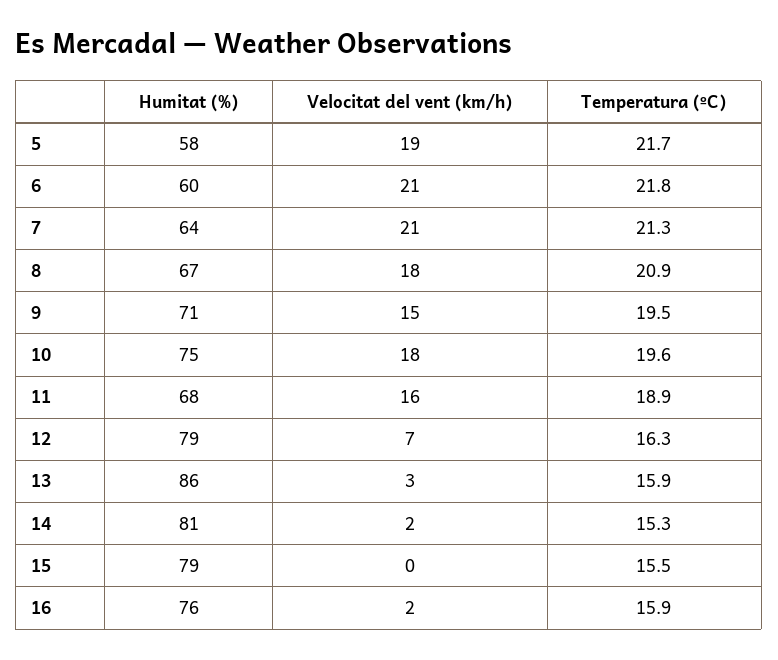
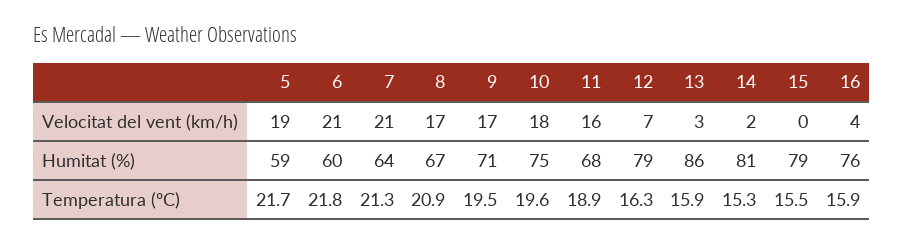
Humitat (%), 5: 58 -> 59
Velocitat del vent (km/h), 8: 18 -> 17
Velocitat del vent (km/h), 9: 15 -> 17
Velocitat del vent (km/h), 16: 2 -> 4

